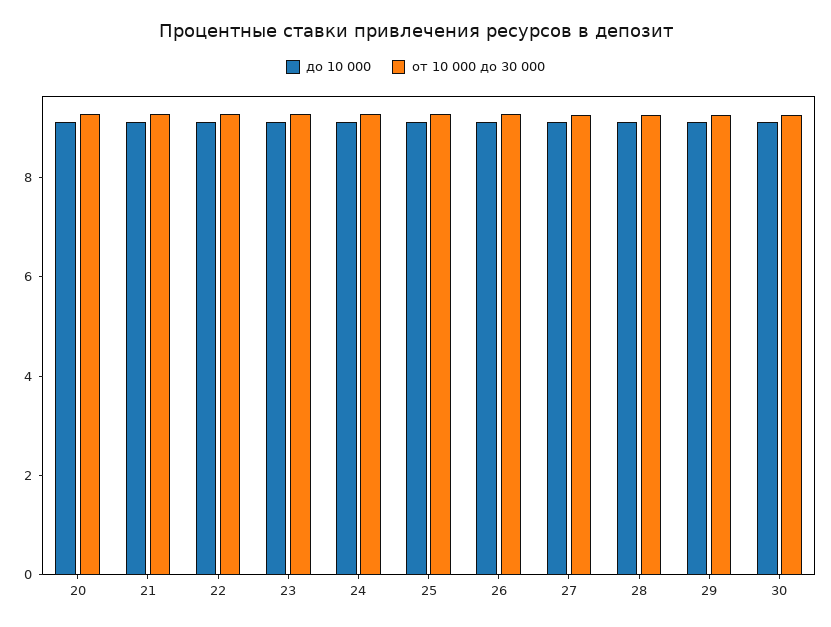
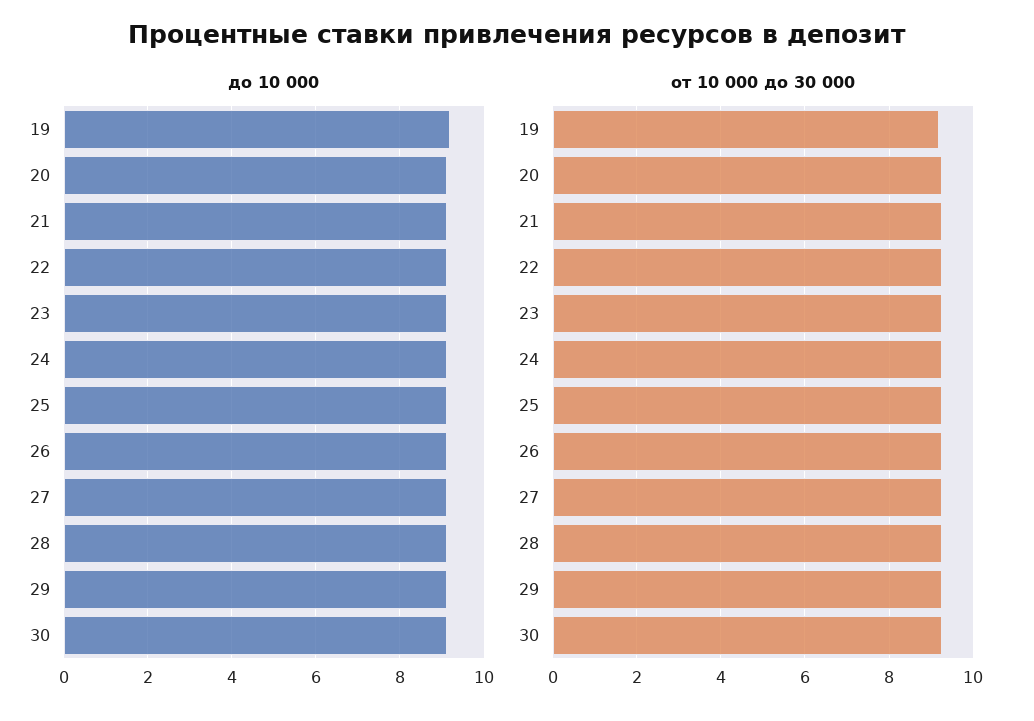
до 10 000, 19: none -> 9.2
от 10 000 до 30 000, 19: none -> 9.2

